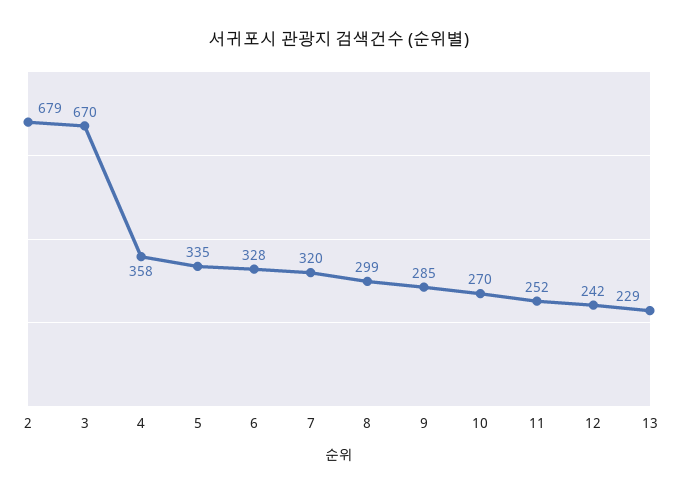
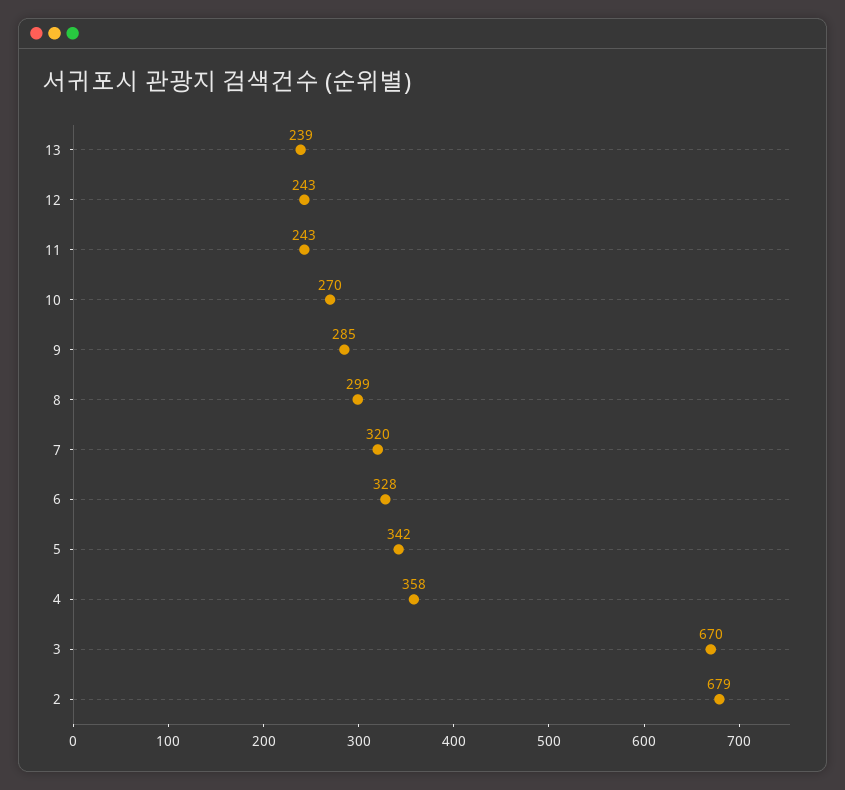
5: 335 -> 342
11: 252 -> 243
12: 242 -> 243
13: 229 -> 239

